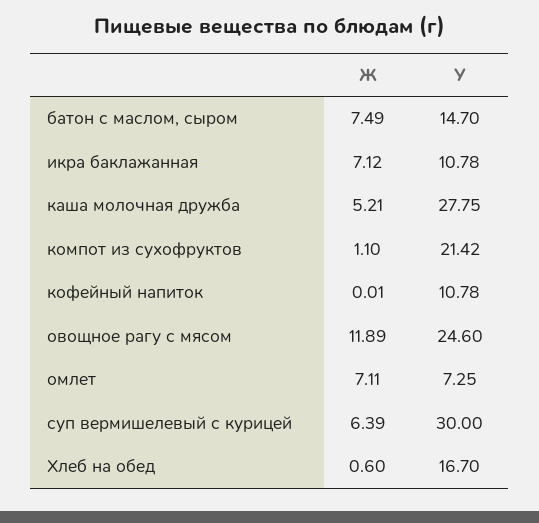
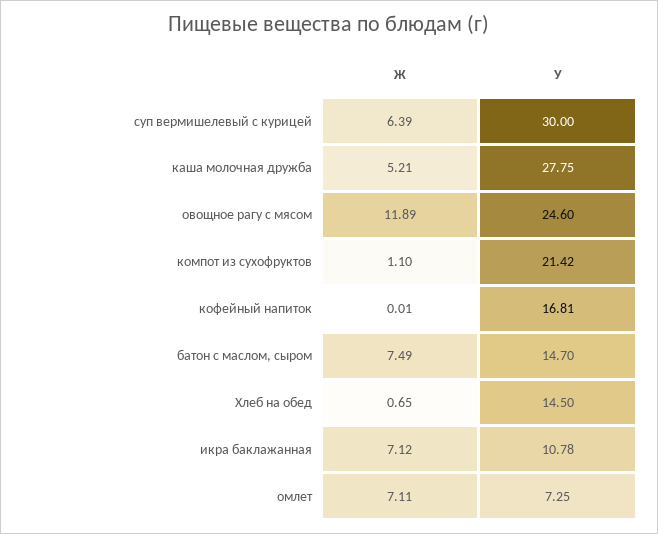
У, кофейный напиток: 10.78 -> 16.81
Ж, Хлеб на обед: 0.6 -> 0.65
У, Хлеб на обед: 16.7 -> 14.5

